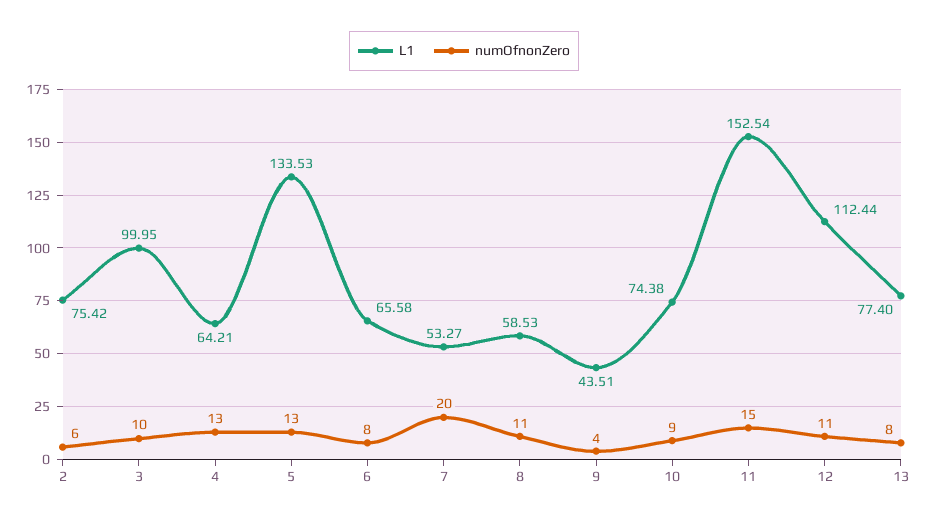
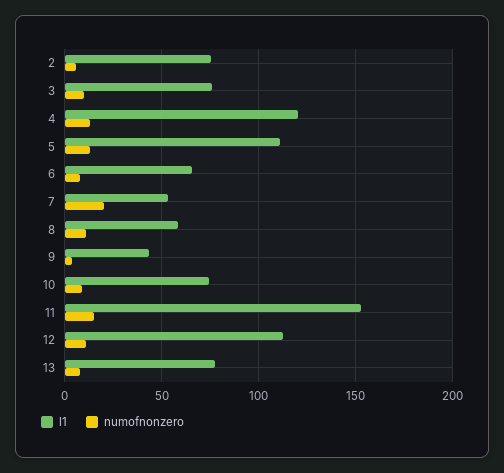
L1, 3: 99.95 -> 75
L1, 4: 64.21 -> 120
L1, 5: 133.53 -> 110

